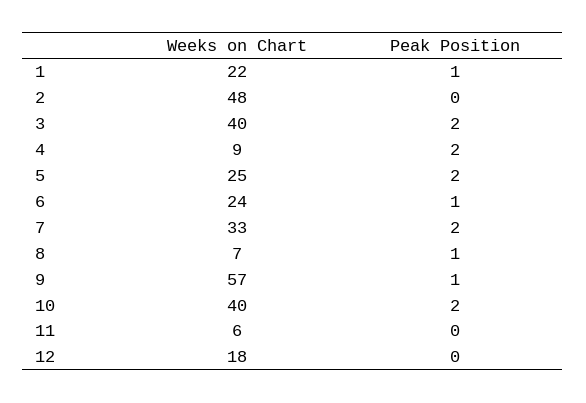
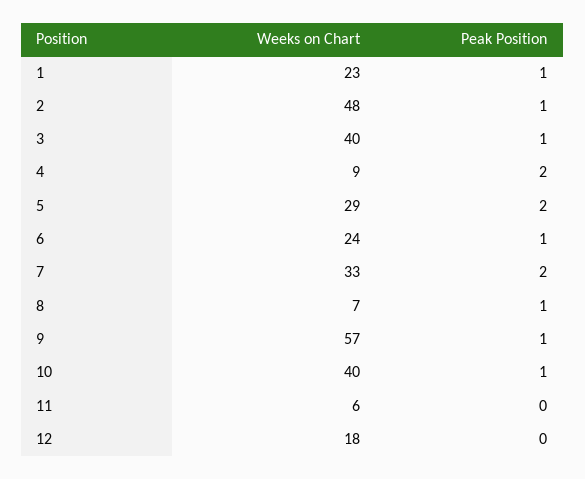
Weeks on Chart, 1: 22 -> 23
Peak Position, 2: 0 -> 1
Peak Position, 3: 2 -> 1
Weeks on Chart, 5: 25 -> 29
Peak Position, 10: 2 -> 1

